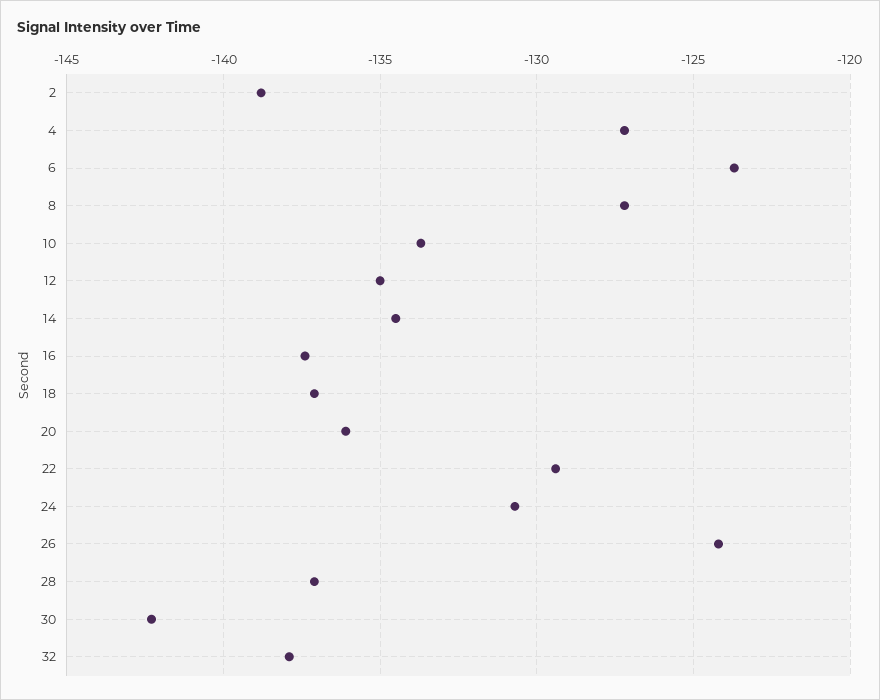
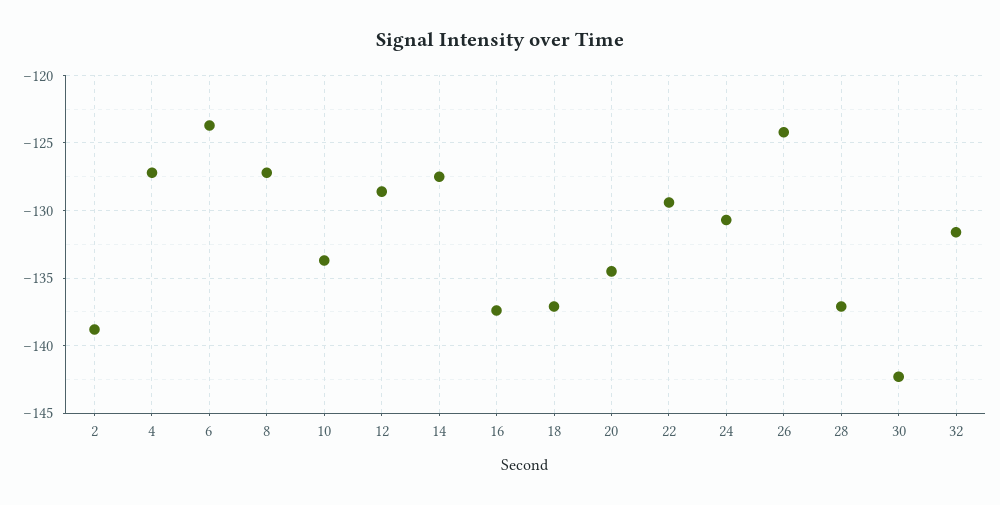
12: -135 -> -128.5
14: -134.5 -> -127.5
20: -136 -> -134.5
32: -138 -> -131.5

